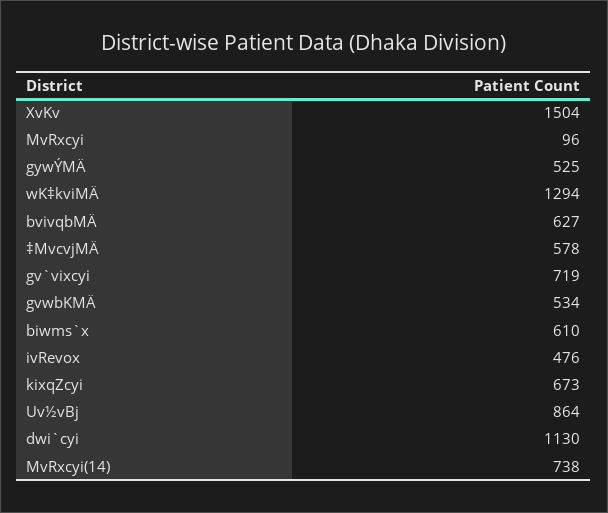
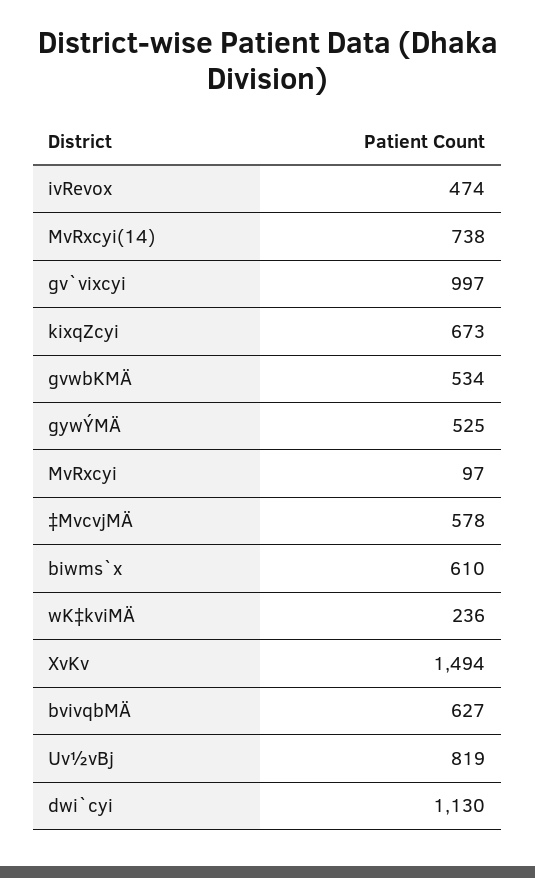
XvKv: 1504 -> 1494
MvRxcyi: 96 -> 97
wK‡kviMÄ: 1294 -> 236
gv`vixcyi: 719 -> 997
ivRevox: 476 -> 474
Uv½vBj: 864 -> 819

